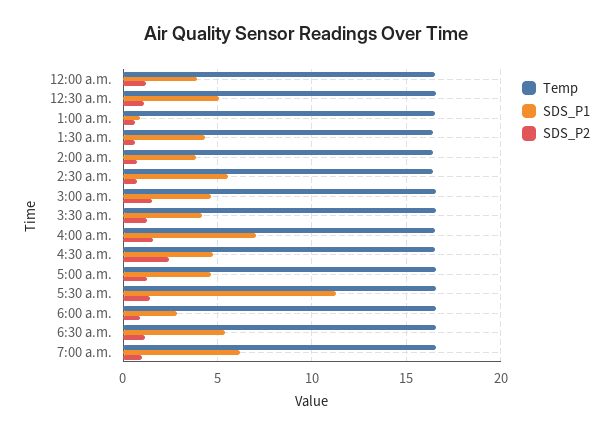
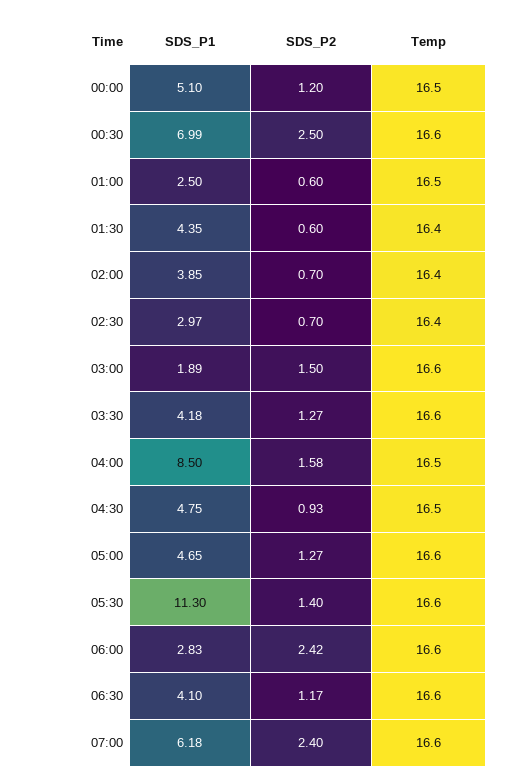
SDS_P1, 12:00 a.m.: 4 -> 5.1
SDS_P1, 12:30 a.m.: 5 -> 6.99
SDS_P2, 12:30 a.m.: 1 -> 2.5
SDS_P1, 1:00 a.m.: 1 -> 2.5
SDS_P1, 2:30 a.m.: 5.5 -> 2.97
SDS_P1, 3:00 a.m.: 4.5 -> 1.89
SDS_P1, 4:00 a.m.: 7 -> 8.5
SDS_P2, 4:30 a.m.: 2.5 -> 0.93
SDS_P2, 6:00 a.m.: 1 -> 2.42
SDS_P1, 6:30 a.m.: 5.5 -> 4.1
SDS_P2, 7:00 a.m.: 1 -> 2.4

